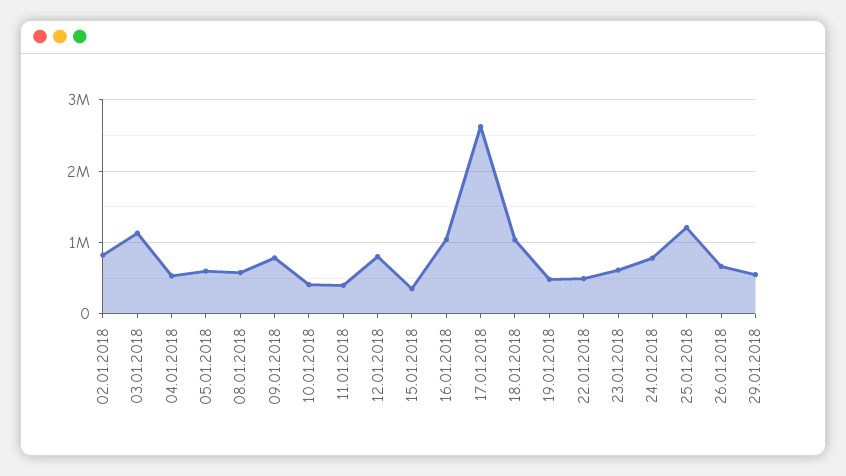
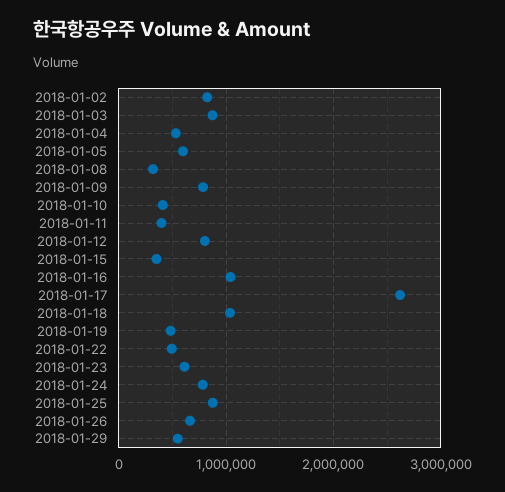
03.01.2018: 1100000 -> 900000
08.01.2018: 600000 -> 300000
25.01.2018: 1200000 -> 900000

